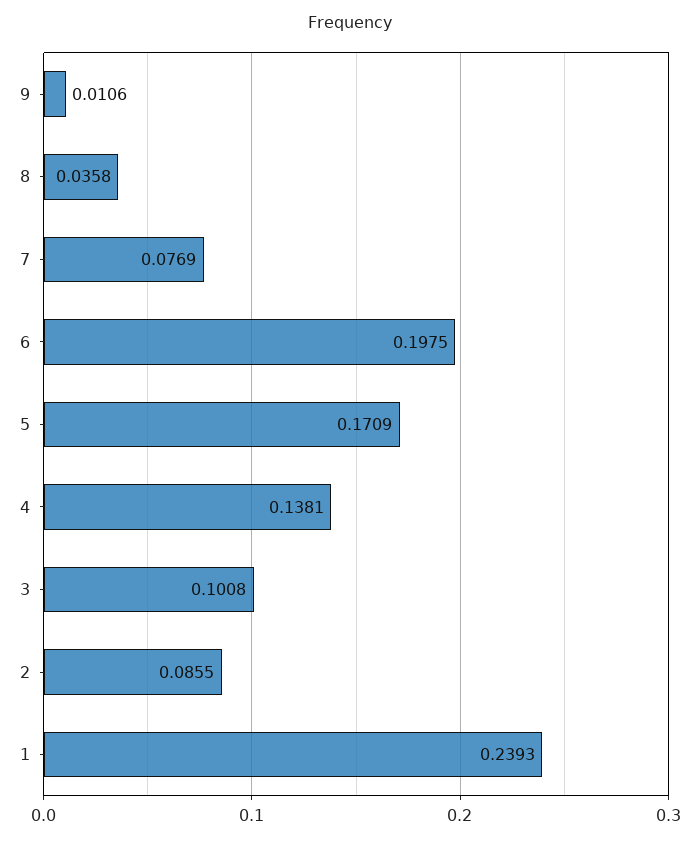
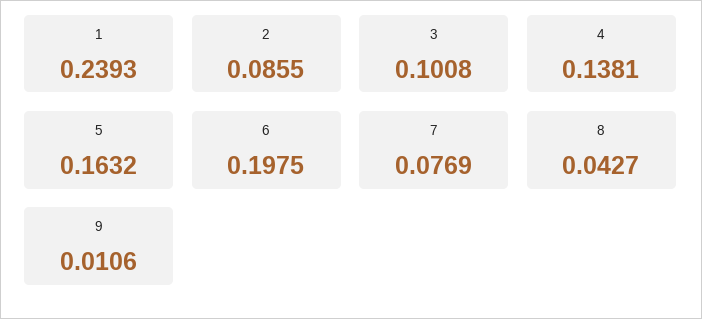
8: 0.0358 -> 0.0427
5: 0.1709 -> 0.1632

